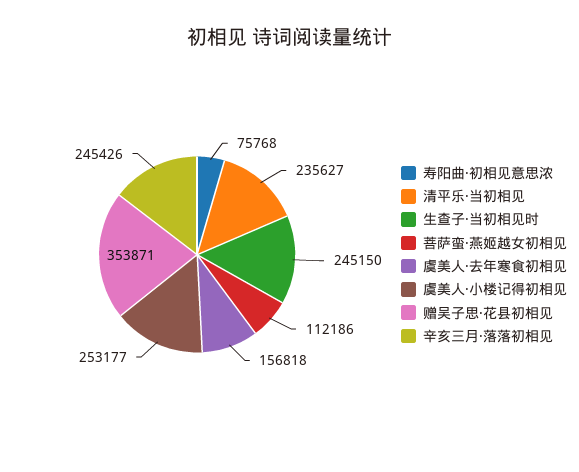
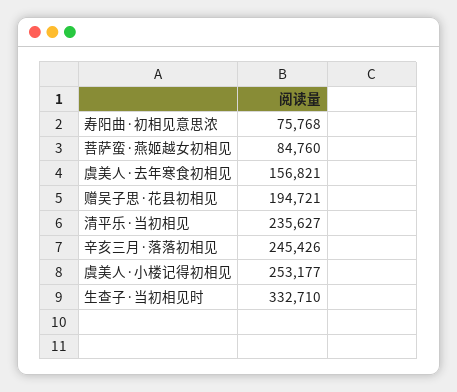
生查子·当初相见时: 245150 -> 332710
菩萨蛮·燕姬越女初相见: 112186 -> 84760
虞美人·去年寒食初相见: 156818 -> 156821
赠吴子思·花县初相见: 353871 -> 194721

